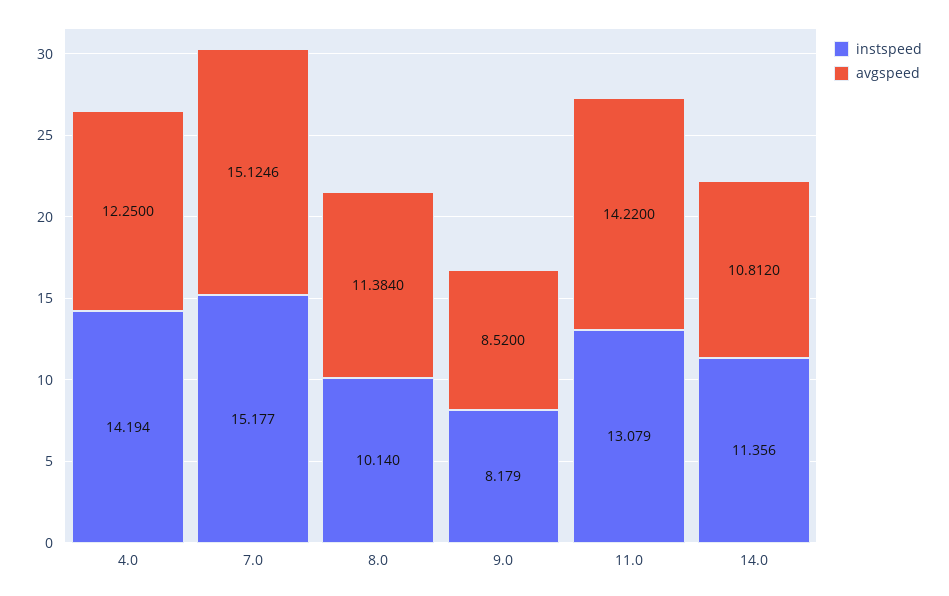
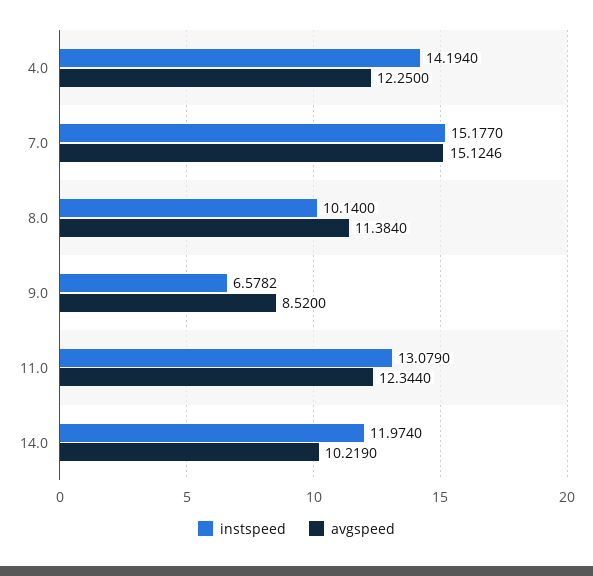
instspeed, 9.0: 8.179 -> 6.5782
avgspeed, 11.0: 14.22 -> 12.344
instspeed, 14.0: 11.356 -> 11.974
avgspeed, 14.0: 10.812 -> 10.219

